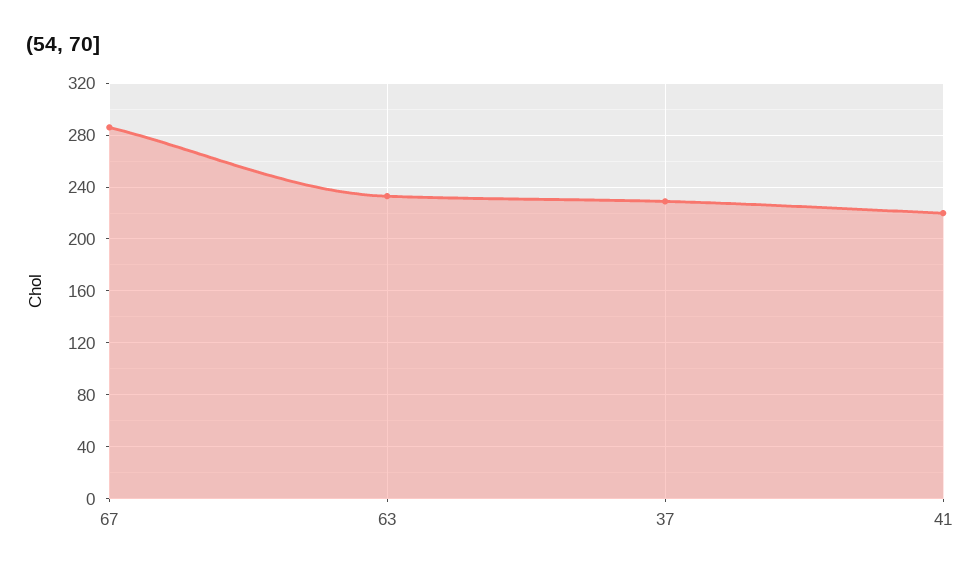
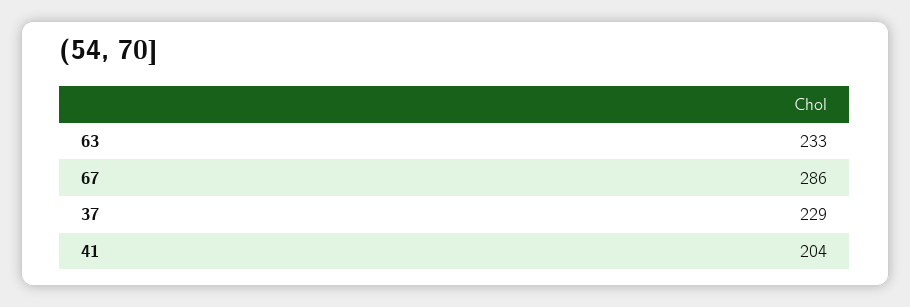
41: 220 -> 204

